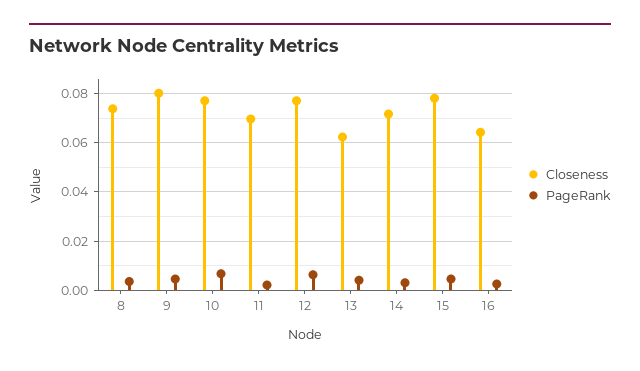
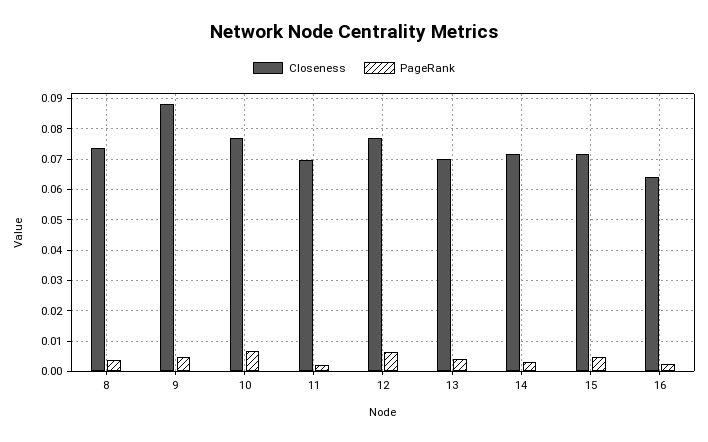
Closeness, 9: 0.08 -> 0.088
Closeness, 13: 0.0625 -> 0.07
Closeness, 15: 0.0775 -> 0.072

